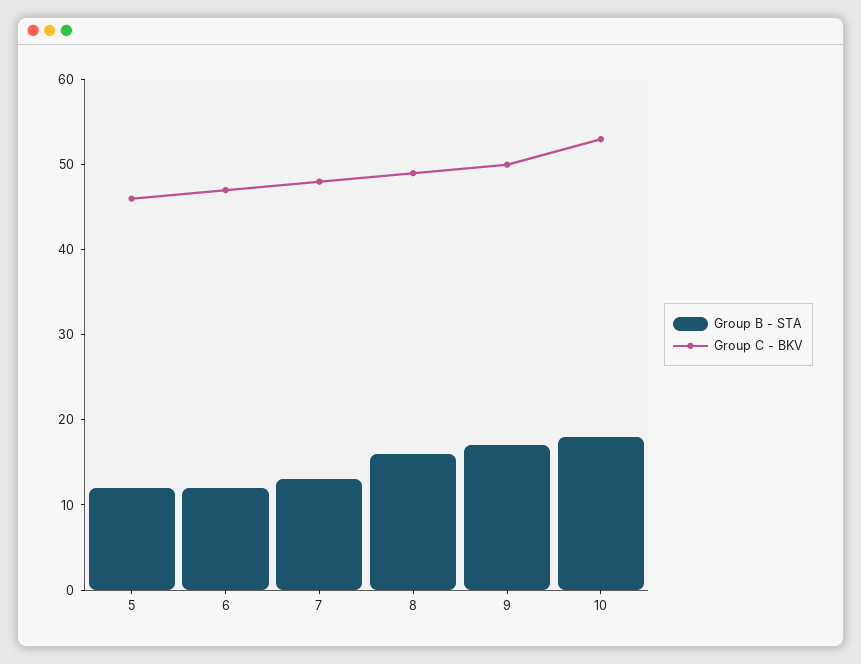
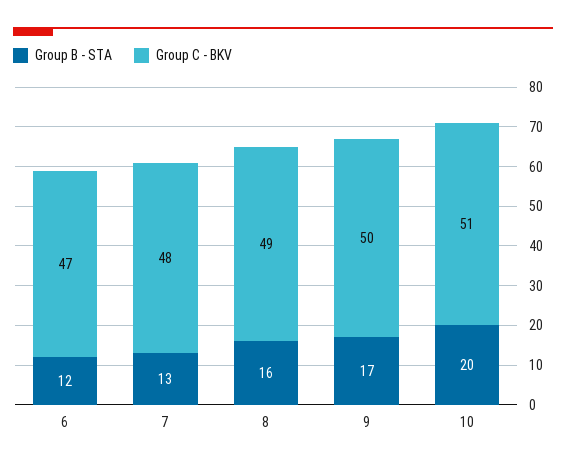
Group B - STA, 5: 12 -> none
Group C - BKV, 5: 46 -> none
Group B - STA, 10: 18 -> 20
Group C - BKV, 10: 53 -> 51

